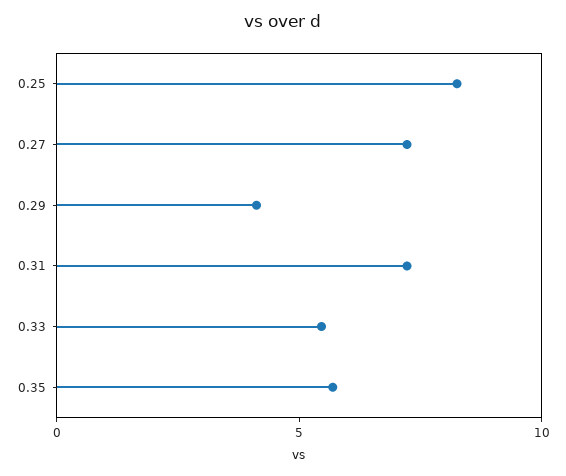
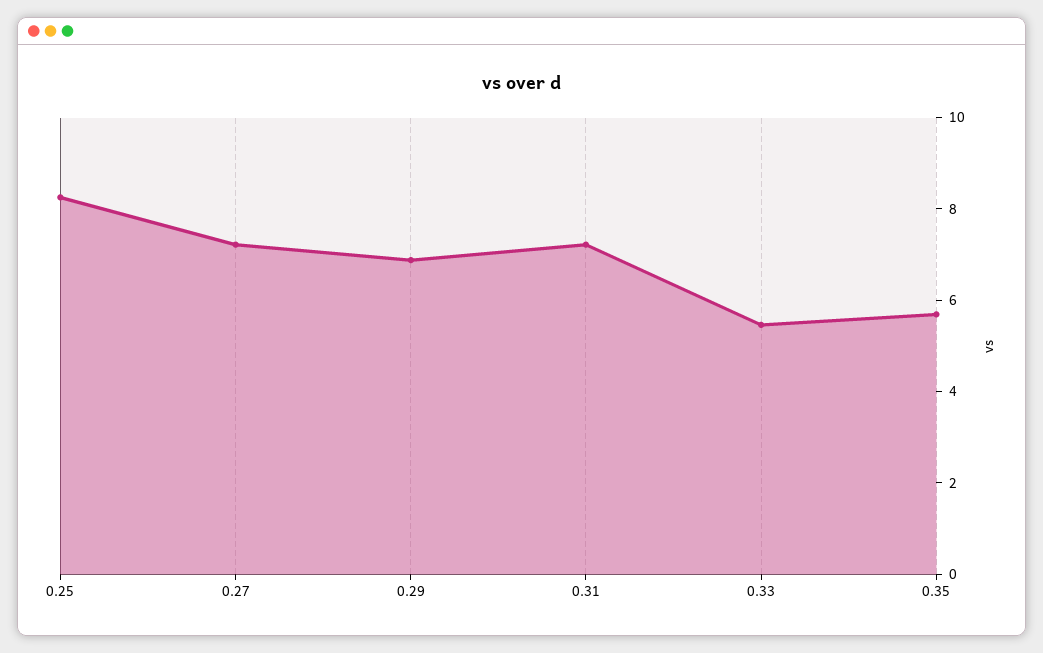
0.29: 4 -> 7

